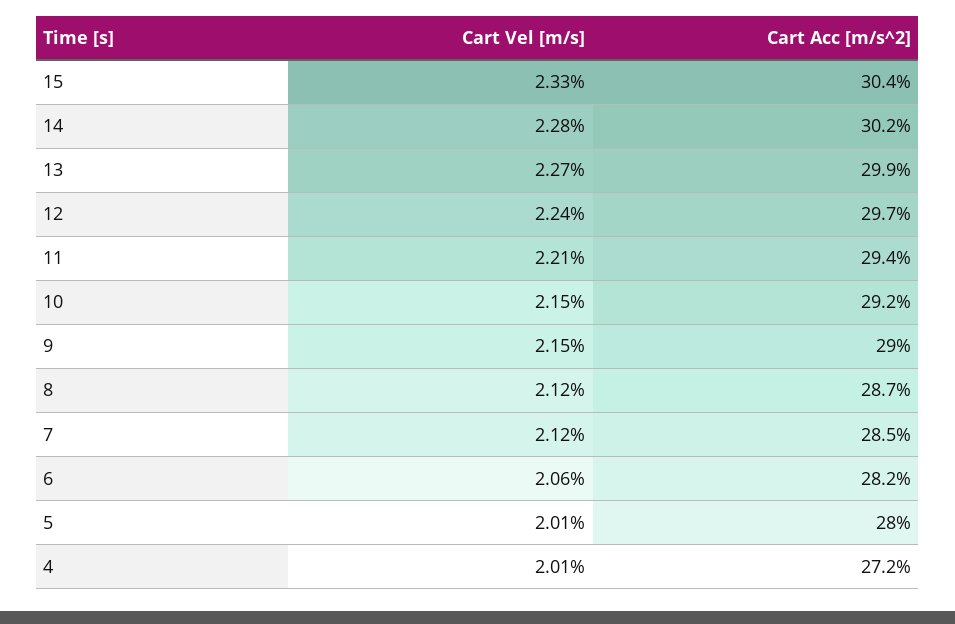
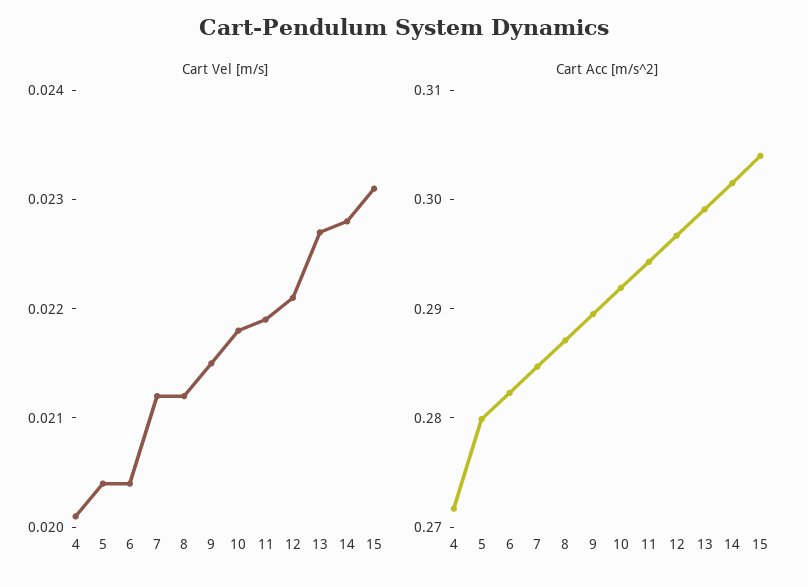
Cart Vel [m/s], 15: 0.0233 -> 0.0231
Cart Vel [m/s], 12: 0.0224 -> 0.0221
Cart Vel [m/s], 11: 0.0221 -> 0.0219
Cart Vel [m/s], 10: 0.0215 -> 0.0218
Cart Vel [m/s], 6: 0.0206 -> 0.0204
Cart Vel [m/s], 5: 0.0201 -> 0.0204

